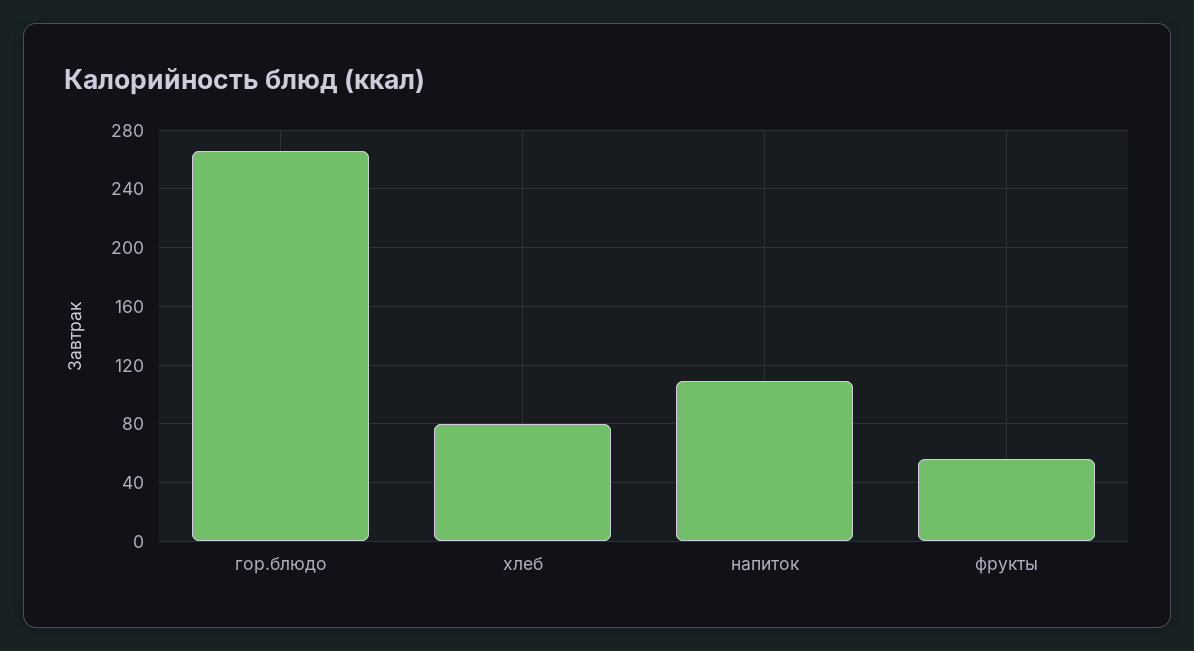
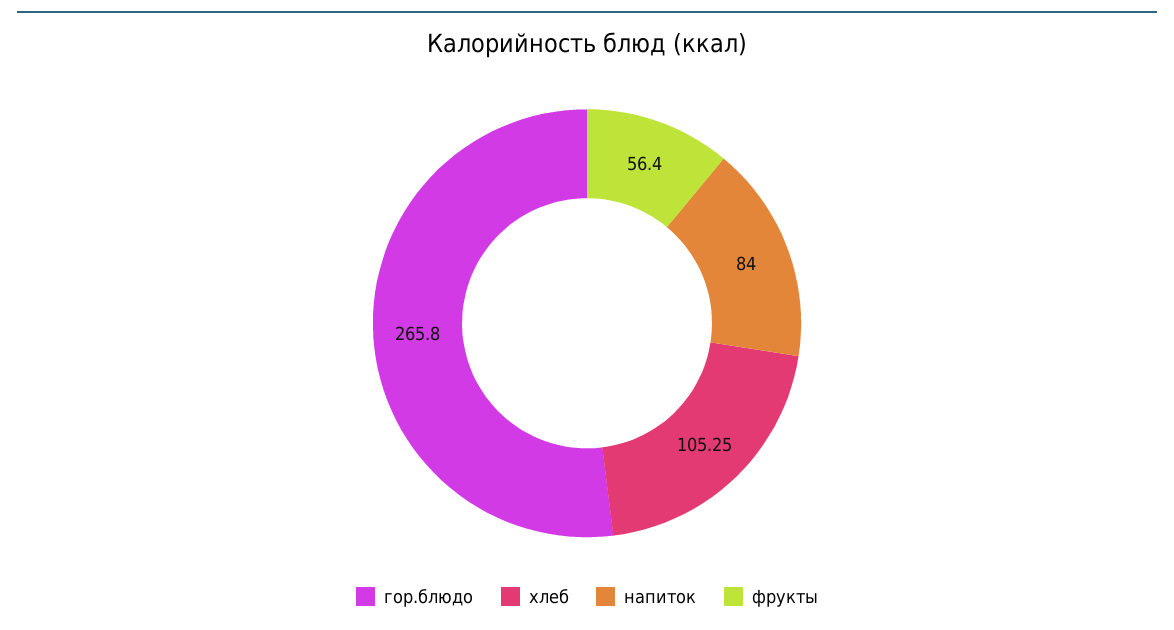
хлеб: 80 -> 105.25
напиток: 110 -> 84

